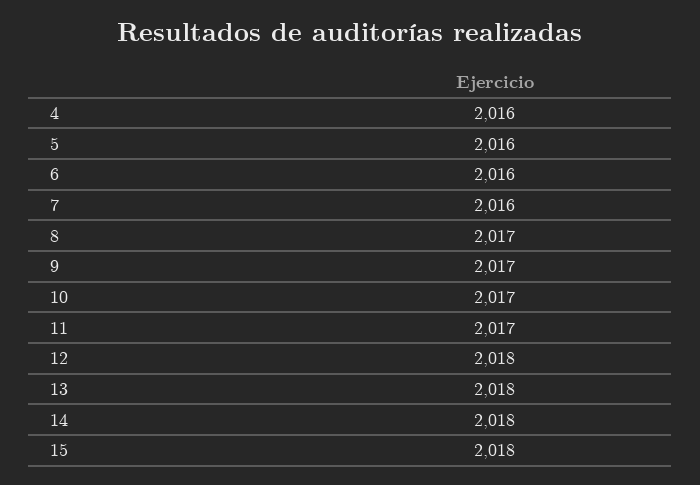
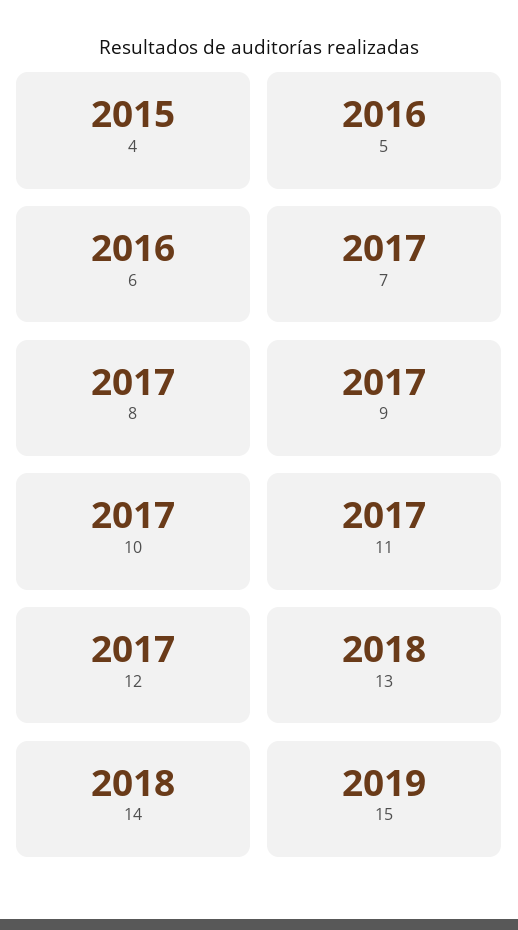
4: 2016 -> 2015
7: 2016 -> 2017
12: 2018 -> 2017
15: 2018 -> 2019

